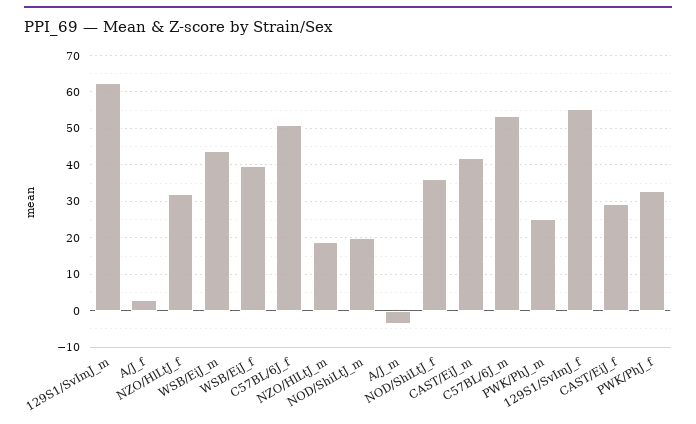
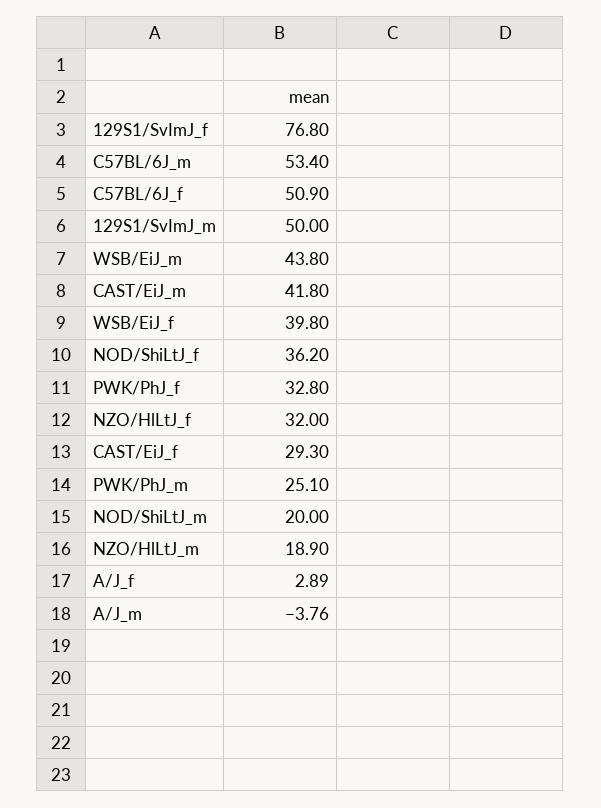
129S1/SvImJ_m: 62 -> 50
129S1/SvImJ_f: 56 -> 76.8

